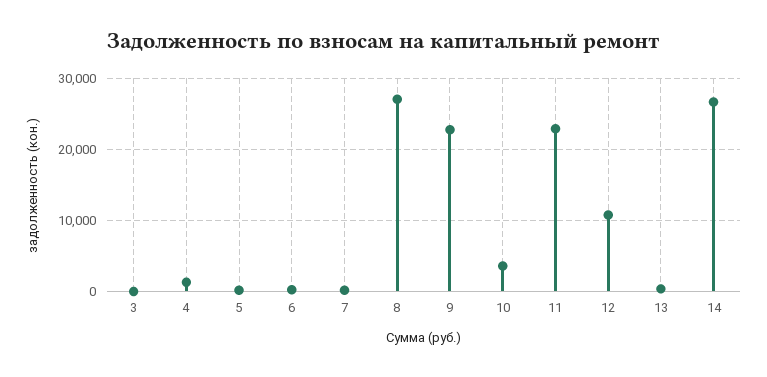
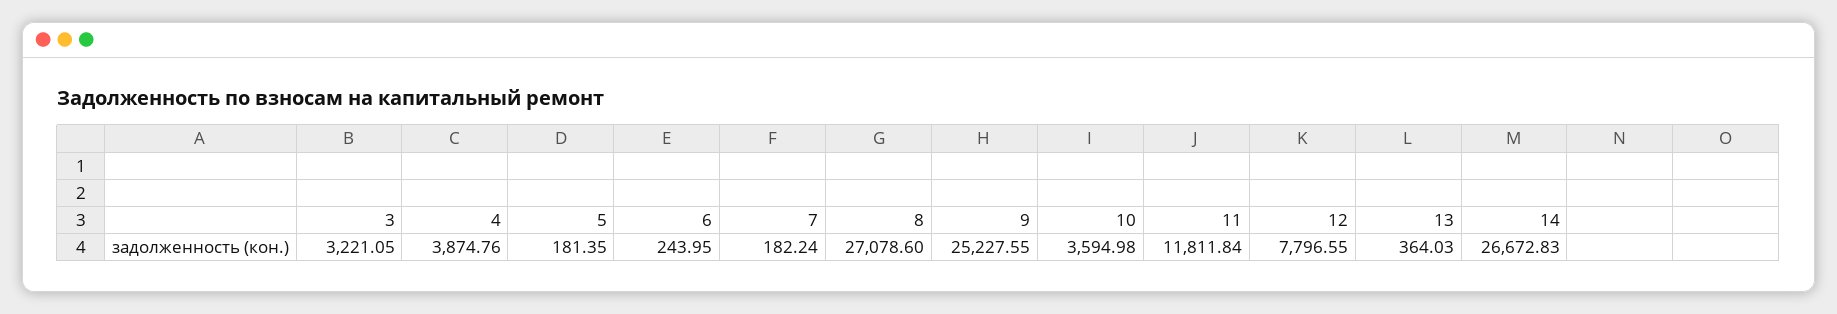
3: 0 -> 3221.05
4: 1000 -> 3874.76
9: 23000 -> 25227.55
11: 23000 -> 11811.84
12: 11000 -> 7796.55

